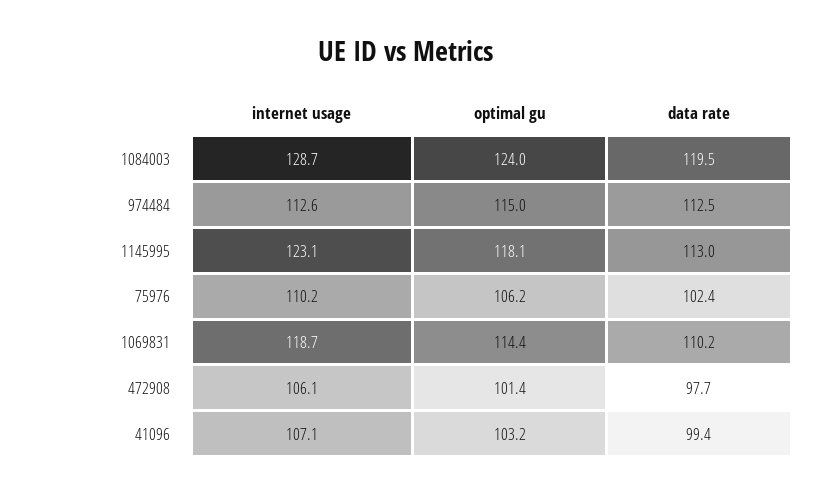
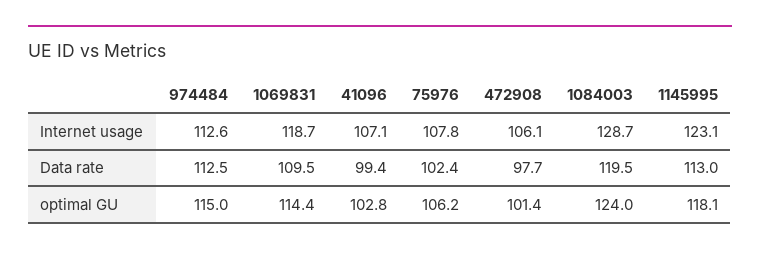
internet usage, 75976: 110.2 -> 107.8
data rate, 1069831: 110.2 -> 109.5
optimal gu, 41096: 103.2 -> 102.8

